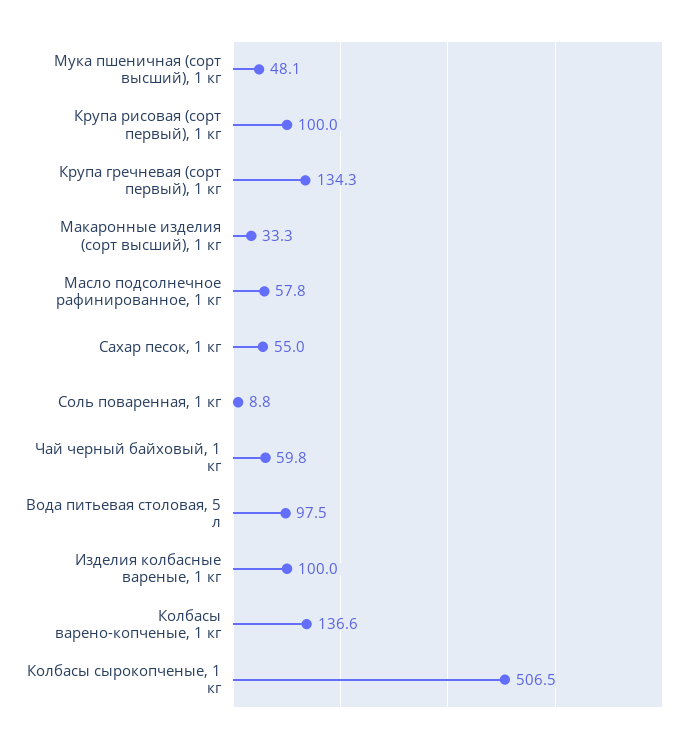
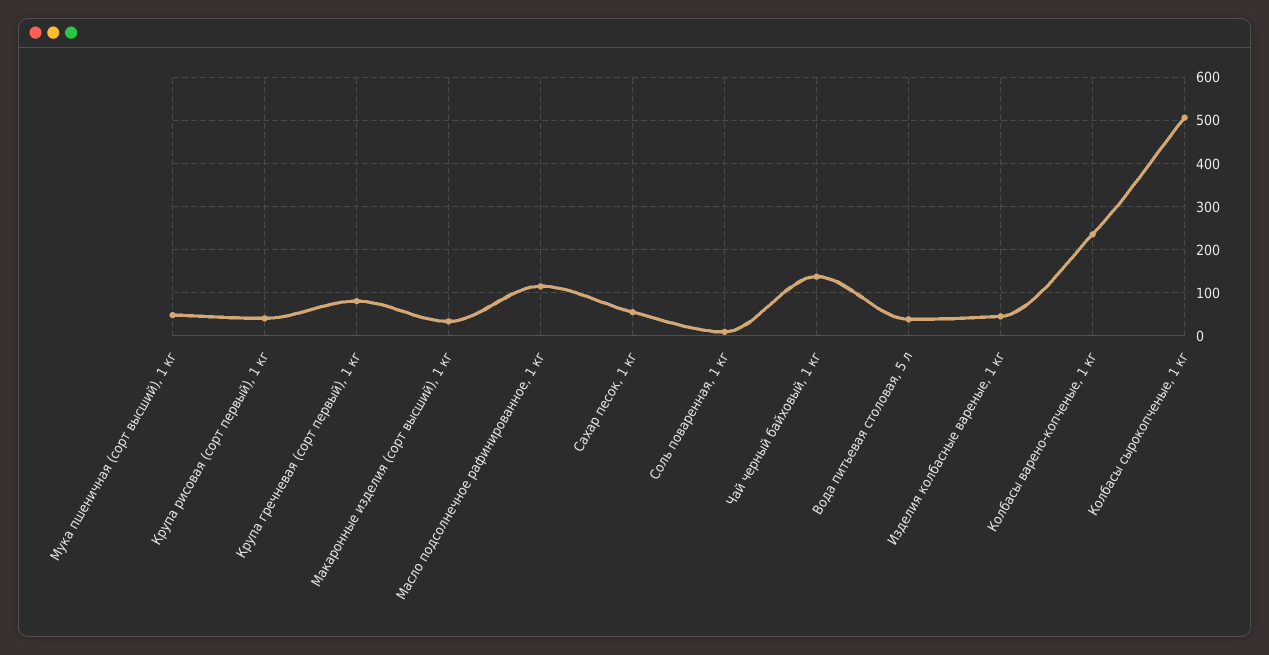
Крупа рисовая (сорт первый), 1 кг: 100 -> 40
Крупа гречневая (сорт первый), 1 кг: 134.3 -> 80
Масло подсолнечное рафинированное, 1 кг: 57.8 -> 120
Чай черный байховый, 1 кг: 59.8 -> 140
Вода питьевая столовая, 5 л: 97.5 -> 40
Изделия колбасные вареные, 1 кг: 100 -> 40
Колбасы варено-копченые, 1 кг: 136.6 -> 240

